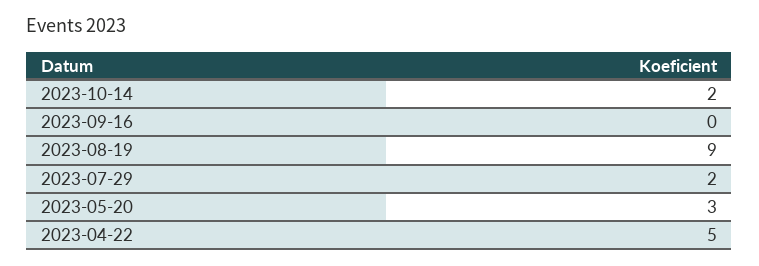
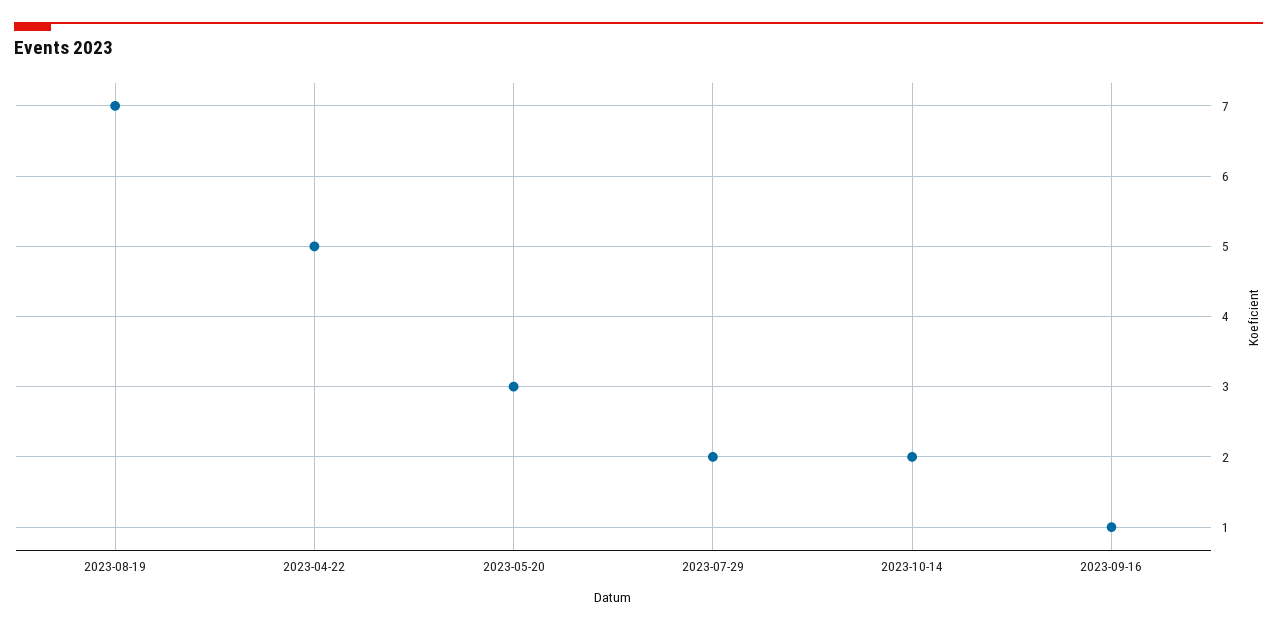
2023-09-16: 0 -> 1
2023-08-19: 9 -> 7

